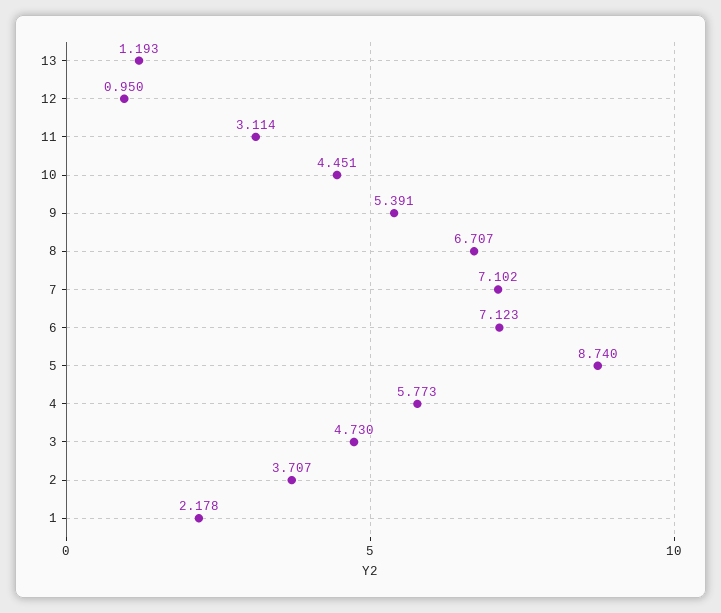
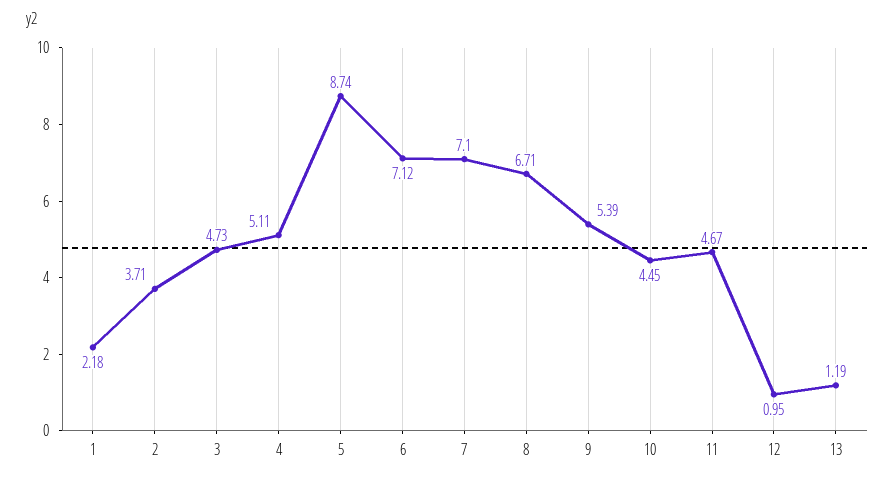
11: 3.114 -> 4.67
4: 5.773 -> 5.11

